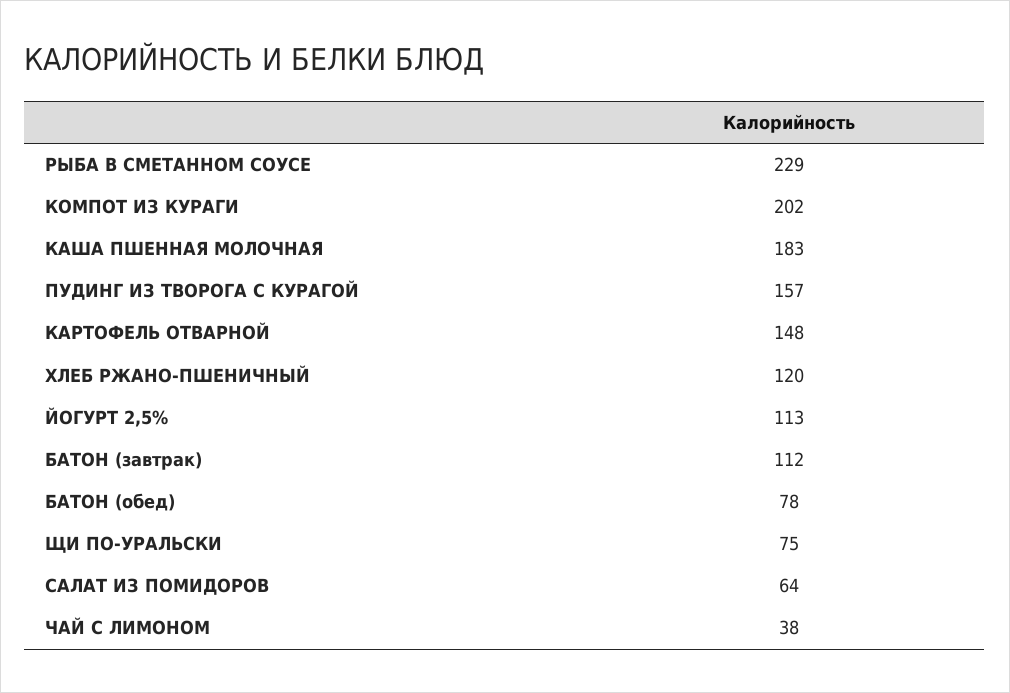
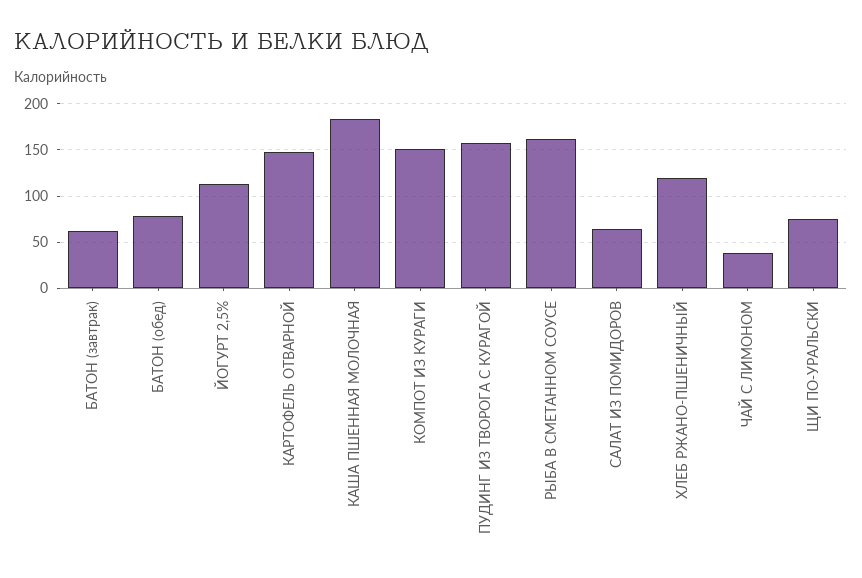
РЫБА В СМЕТАННОМ СОУСЕ: 229 -> 160
КОМПОТ ИЗ КУРАГИ: 202 -> 150
БАТОН (завтрак): 112 -> 60

